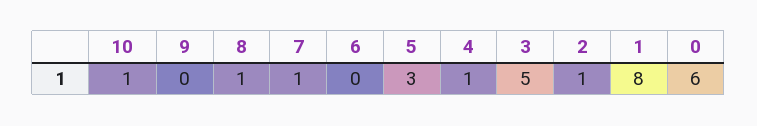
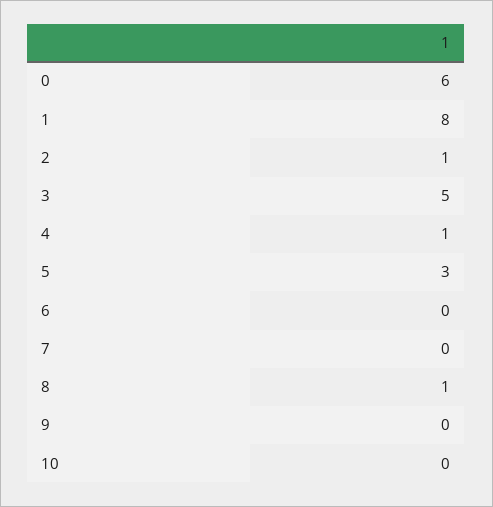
10: 1 -> 0
7: 1 -> 0

